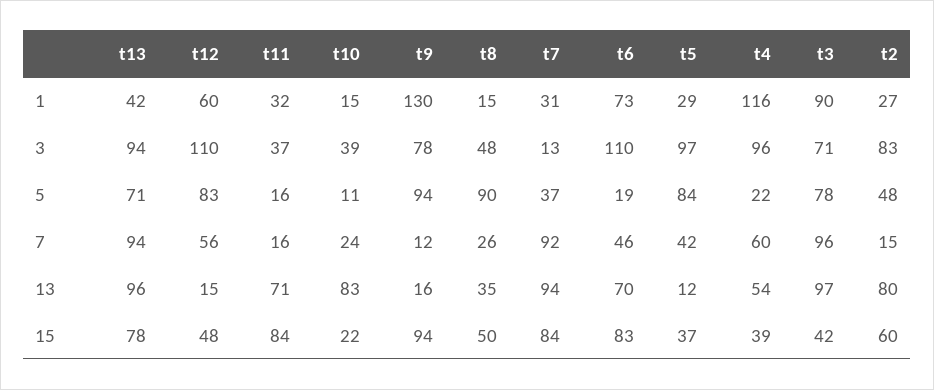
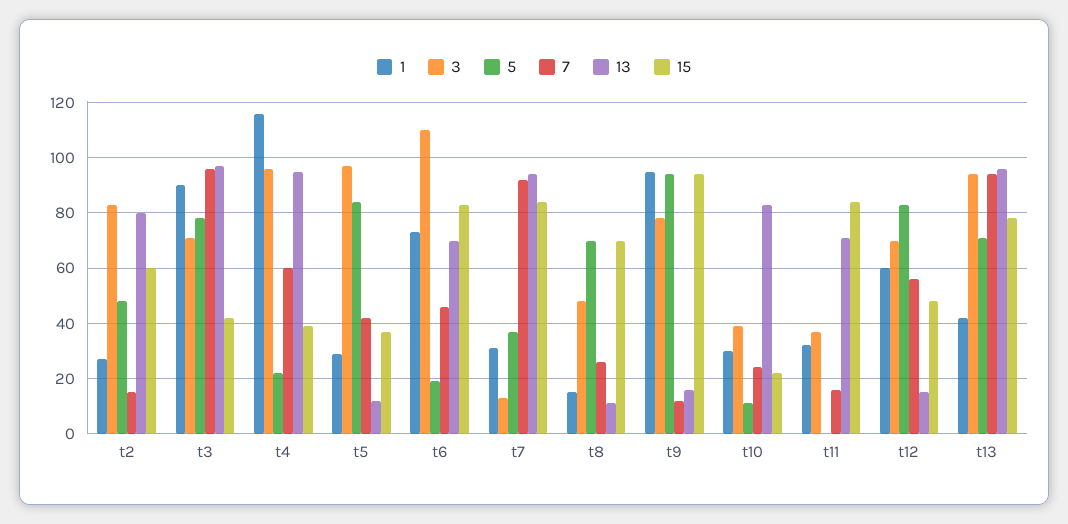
1, t10: 15 -> 30
1, t9: 130 -> 95
3, t12: 110 -> 70
5, t11: 16 -> 0
5, t8: 90 -> 70
13, t8: 35 -> 10
13, t4: 54 -> 95
15, t8: 50 -> 70

